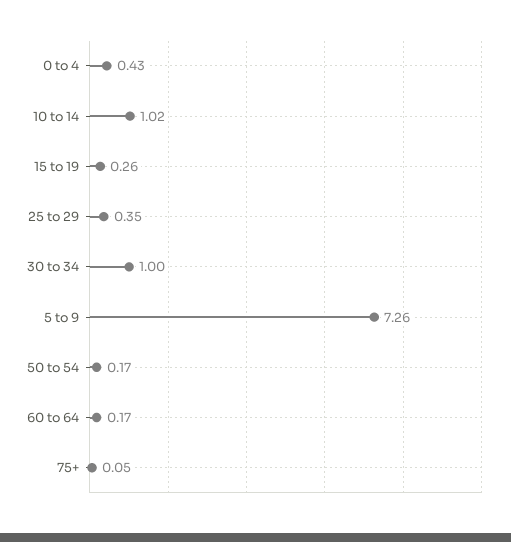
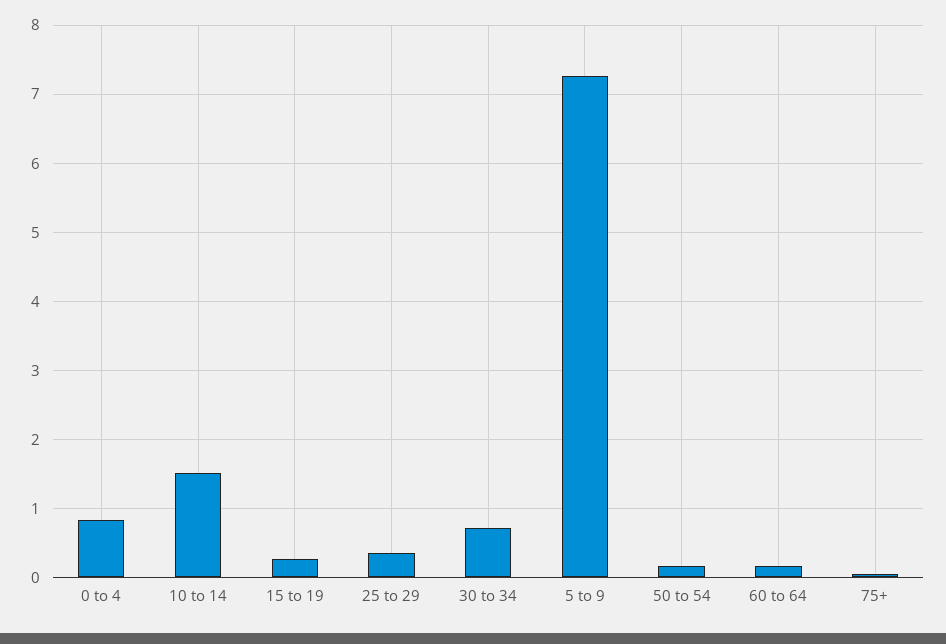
0 to 4: 0.43 -> 0.8
10 to 14: 1.02 -> 1.5
30 to 34: 1 -> 0.7

